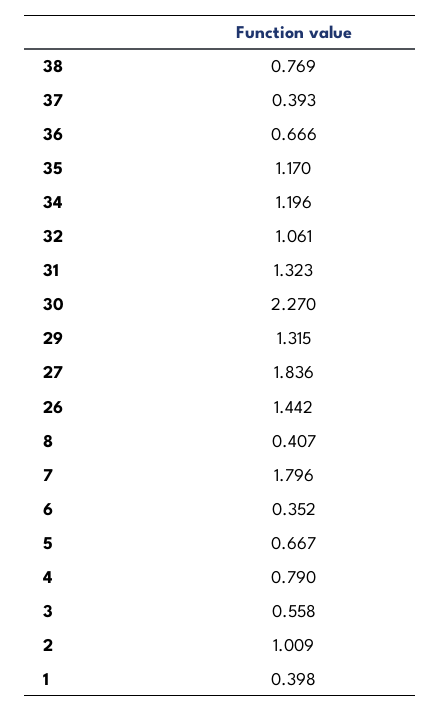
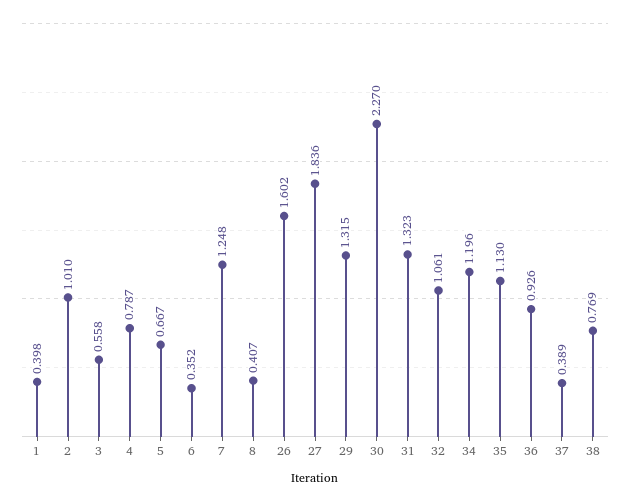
37: 0.393 -> 0.389
36: 0.666 -> 0.926
35: 1.17 -> 1.13
26: 1.442 -> 1.602
7: 1.796 -> 1.248
4: 0.79 -> 0.787
2: 1.009 -> 1.01

